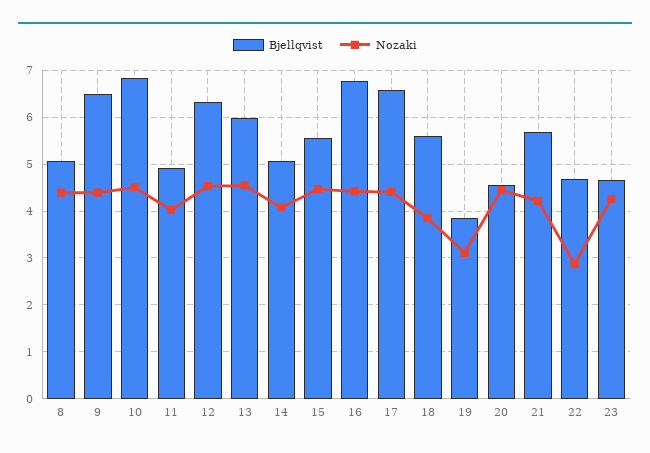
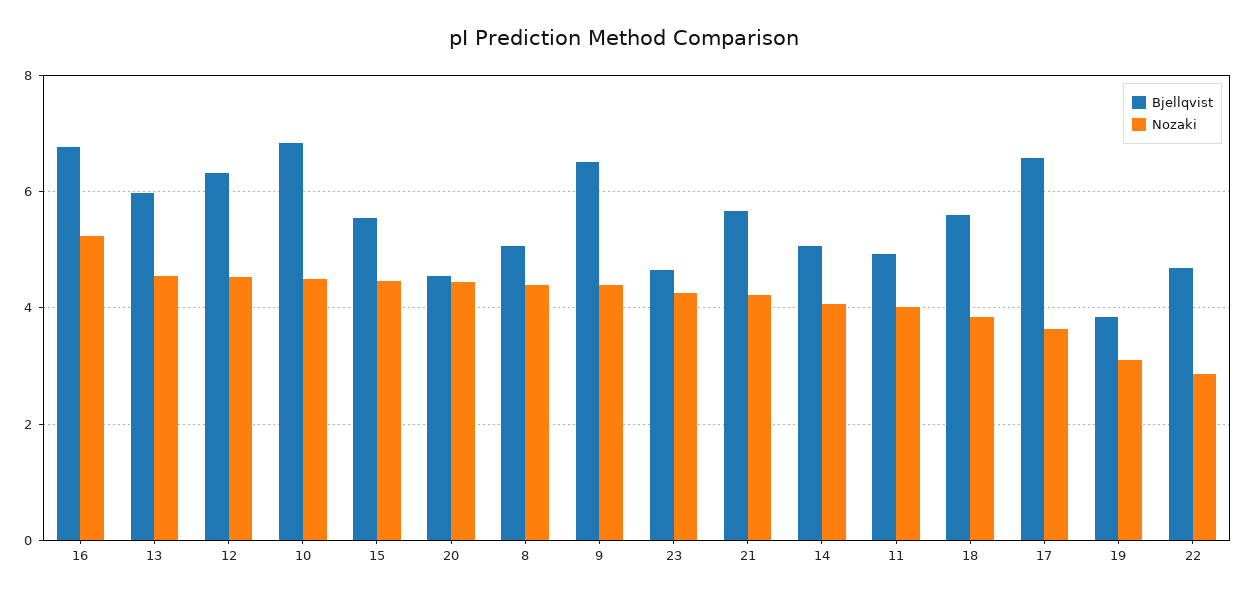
Nozaki, 16: 4.4 -> 5.2
Nozaki, 17: 4.4 -> 3.6

